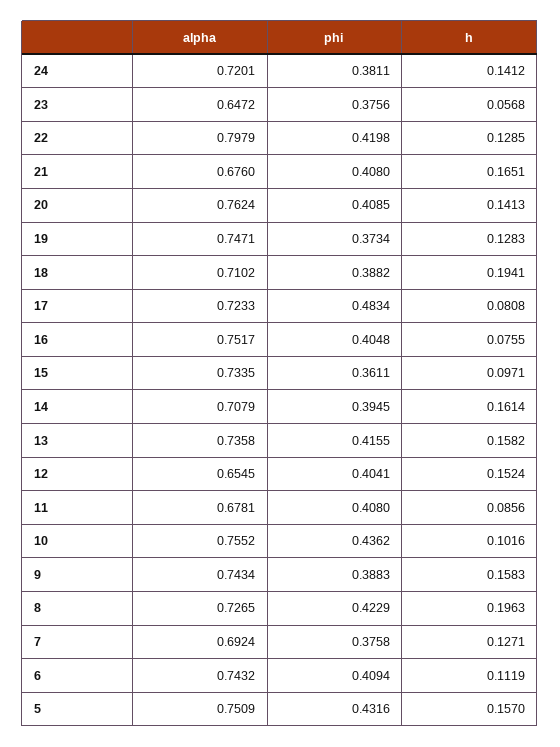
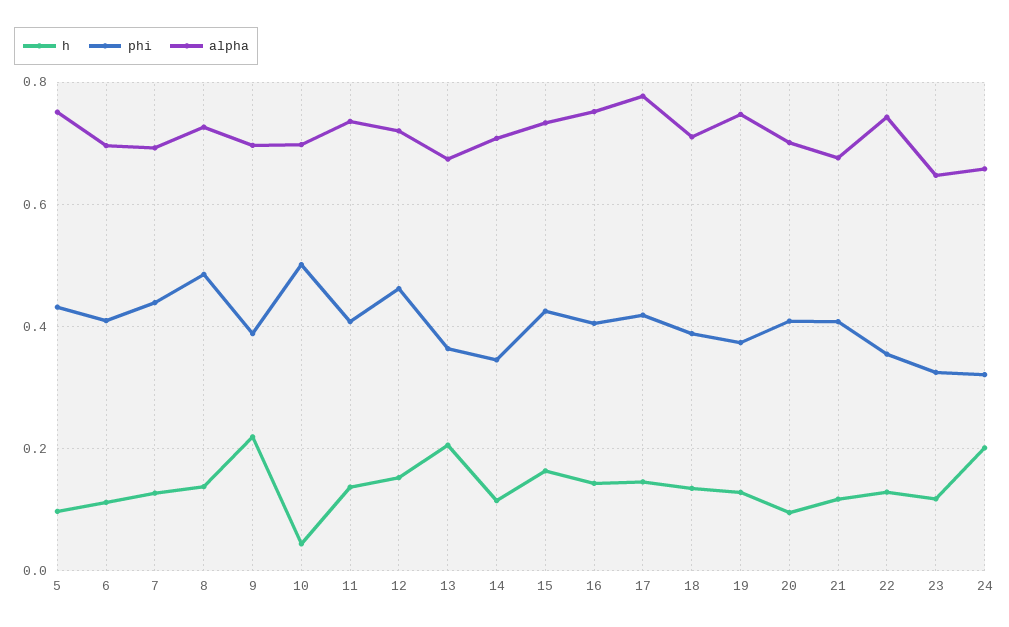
alpha, 24: 0.7201 -> 0.66
phi, 24: 0.3811 -> 0.32
h, 24: 0.1412 -> 0.2
phi, 23: 0.3756 -> 0.32
h, 23: 0.0568 -> 0.12
alpha, 22: 0.7979 -> 0.74
phi, 22: 0.4198 -> 0.36
h, 21: 0.1651 -> 0.12
alpha, 20: 0.7624 -> 0.7
h, 20: 0.1413 -> 0.1
h, 18: 0.1941 -> 0.14
alpha, 17: 0.7233 -> 0.78
phi, 17: 0.4834 -> 0.42
h, 17: 0.0808 -> 0.14
h, 16: 0.0755 -> 0.14
phi, 15: 0.3611 -> 0.42
h, 15: 0.0971 -> 0.16
phi, 14: 0.3945 -> 0.34
h, 14: 0.1614 -> 0.12
alpha, 13: 0.7358 -> 0.68
phi, 13: 0.4155 -> 0.36
h, 13: 0.1582 -> 0.2
alpha, 12: 0.6545 -> 0.72
phi, 12: 0.4041 -> 0.46
alpha, 11: 0.6781 -> 0.74
h, 11: 0.0856 -> 0.14
alpha, 10: 0.7552 -> 0.7
phi, 10: 0.4362 -> 0.5
h, 10: 0.1016 -> 0.04
alpha, 9: 0.7434 -> 0.7
h, 9: 0.1583 -> 0.22
phi, 8: 0.4229 -> 0.48
h, 8: 0.1963 -> 0.14
phi, 7: 0.3758 -> 0.44
alpha, 6: 0.7432 -> 0.7
h, 5: 0.157 -> 0.1

